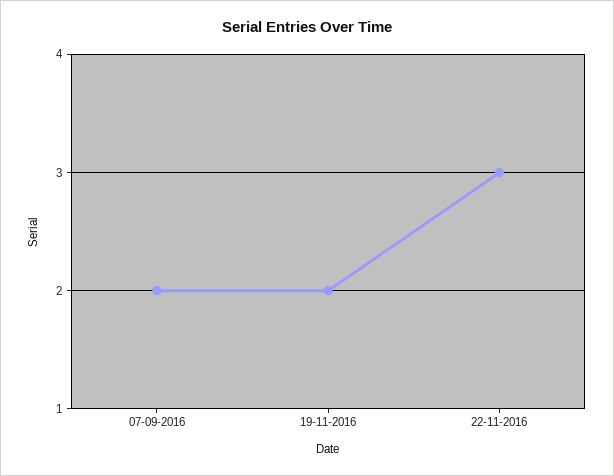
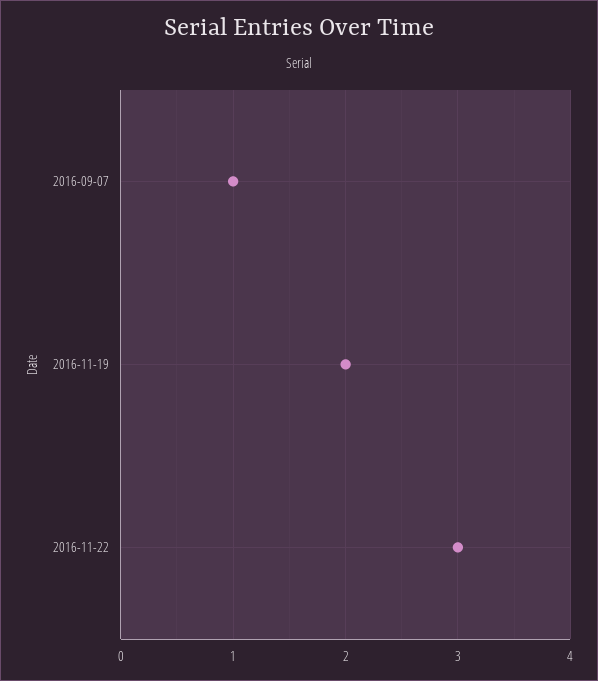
07-09-2016: 2 -> 1

